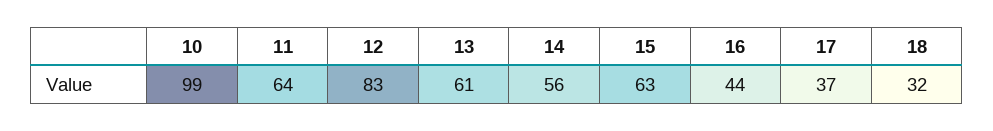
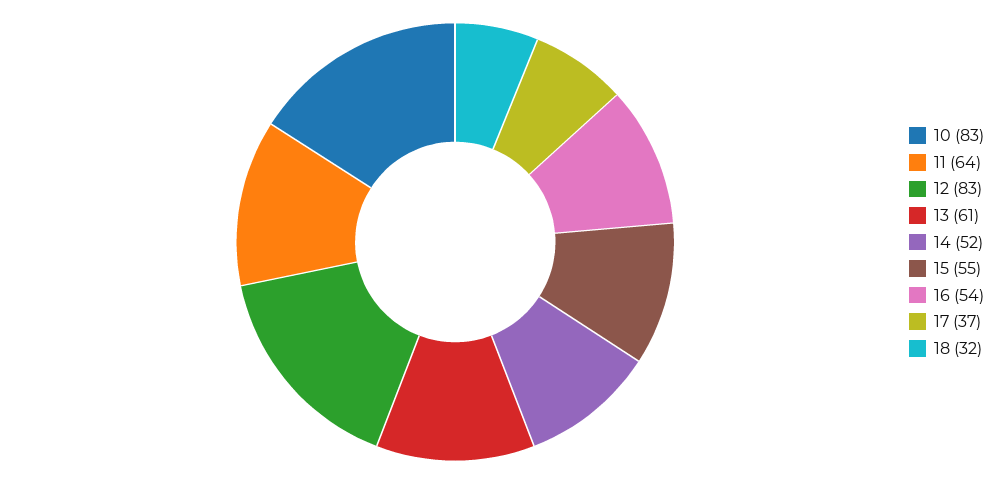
10: 99 -> 83
14: 56 -> 52
15: 63 -> 55
16: 44 -> 54

